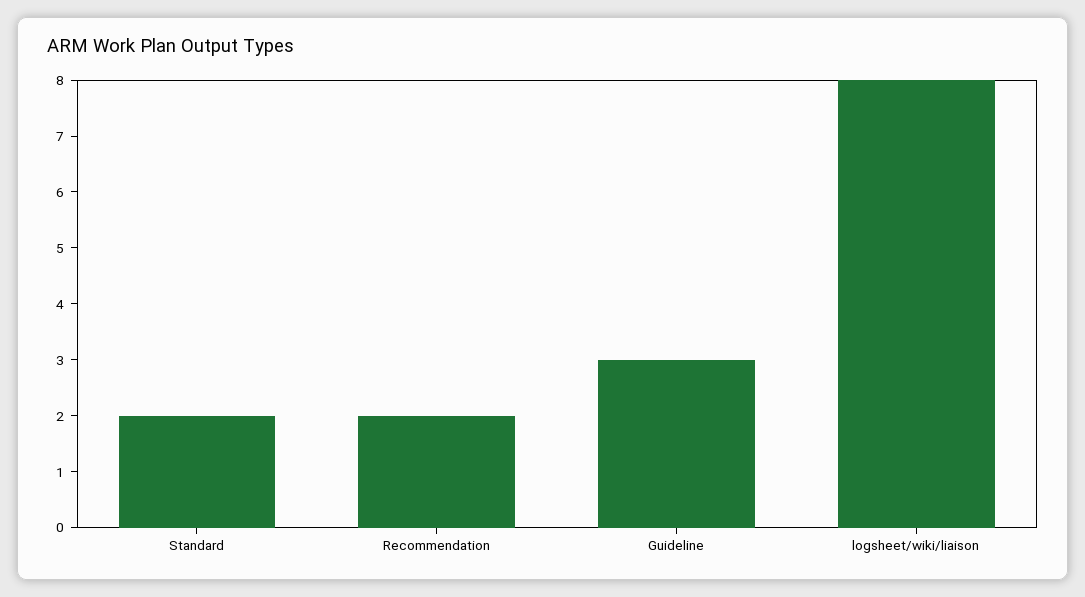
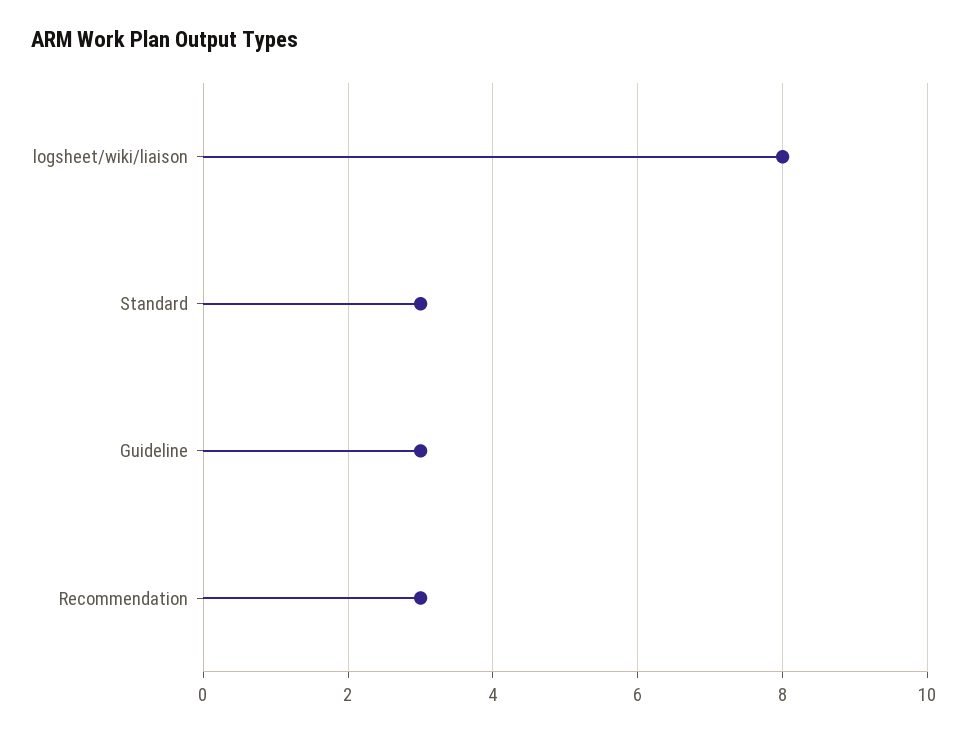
Standard: 2 -> 3
Recommendation: 2 -> 3

